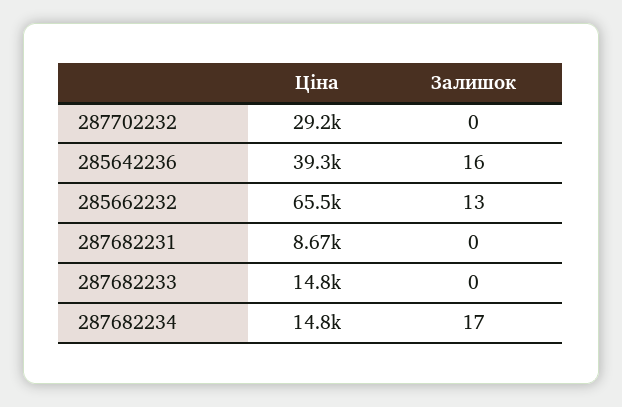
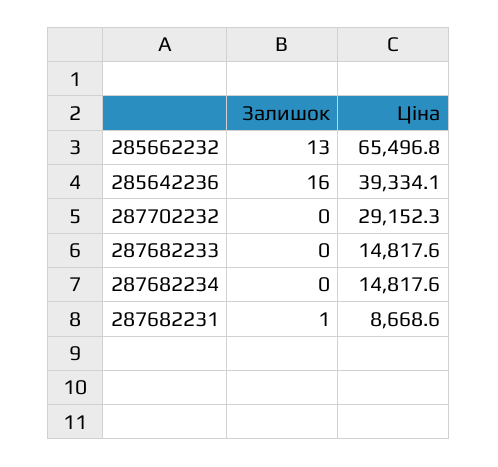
Залишок, 287682231: 0 -> 1
Залишок, 287682234: 17 -> 0

